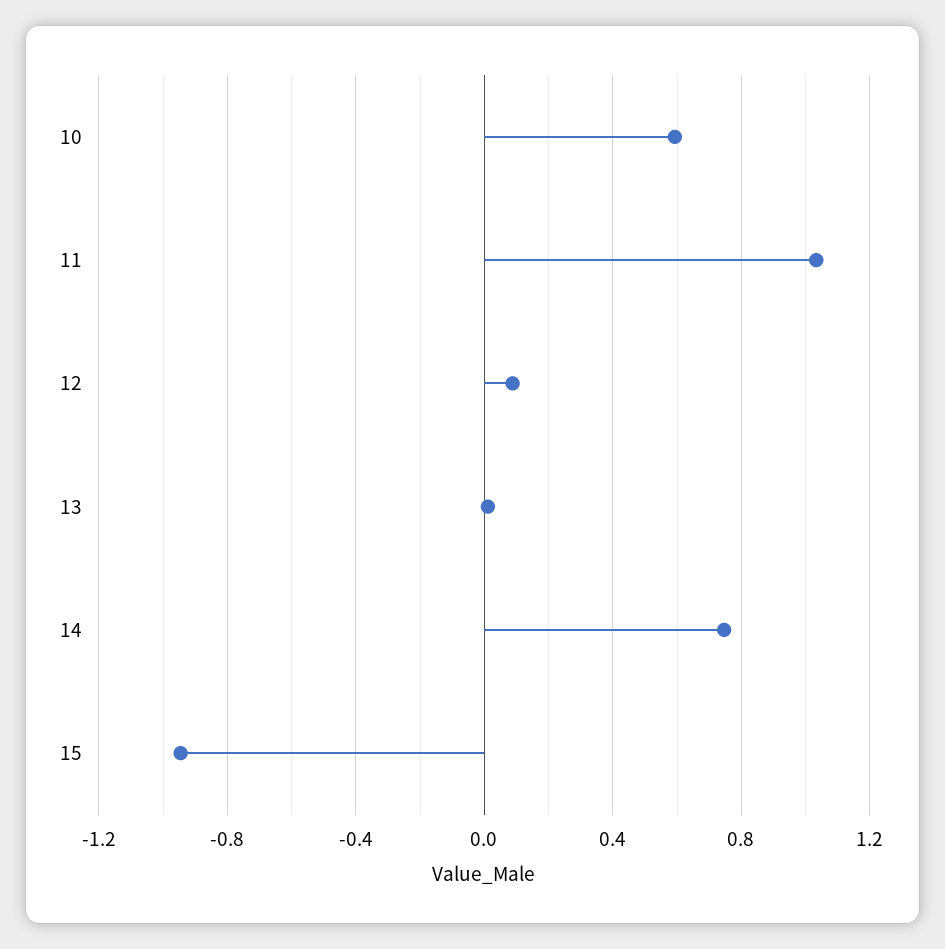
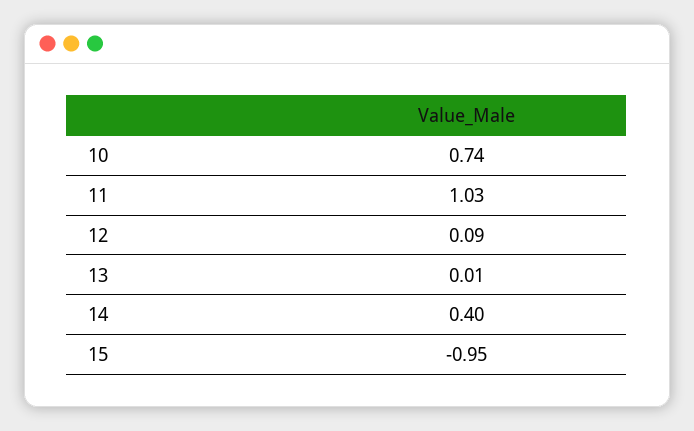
10: 0.6 -> 0.74
14: 0.75 -> 0.4

